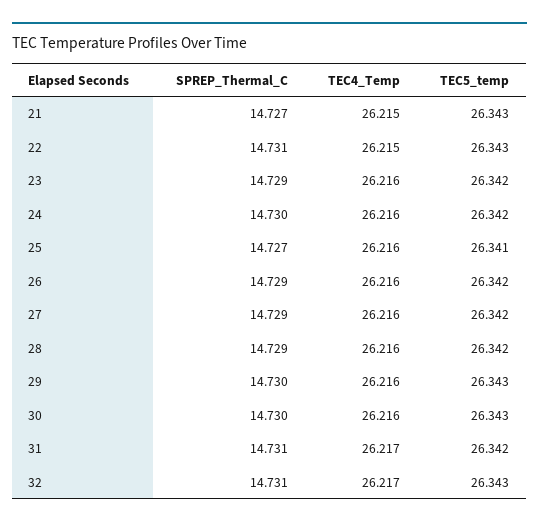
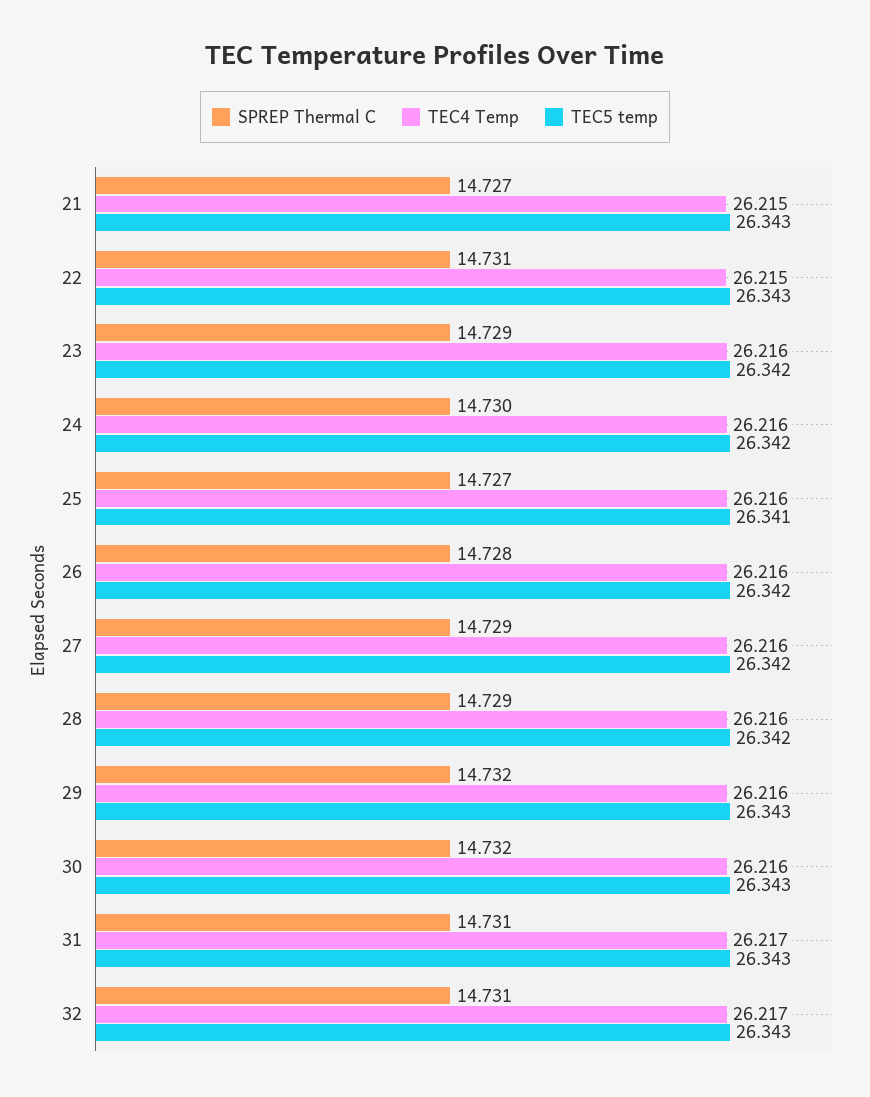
SPREP_Thermal_C, 26: 14.729 -> 14.728
SPREP_Thermal_C, 29: 14.73 -> 14.732
SPREP_Thermal_C, 30: 14.73 -> 14.732
TEC5_temp, 31: 26.342 -> 26.343

